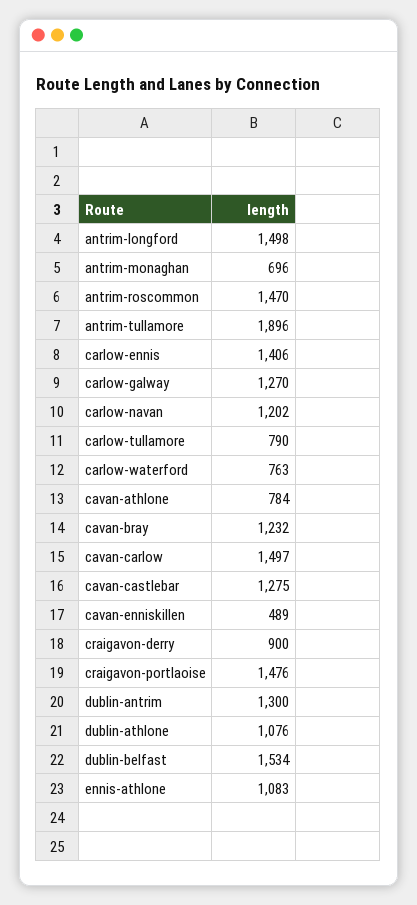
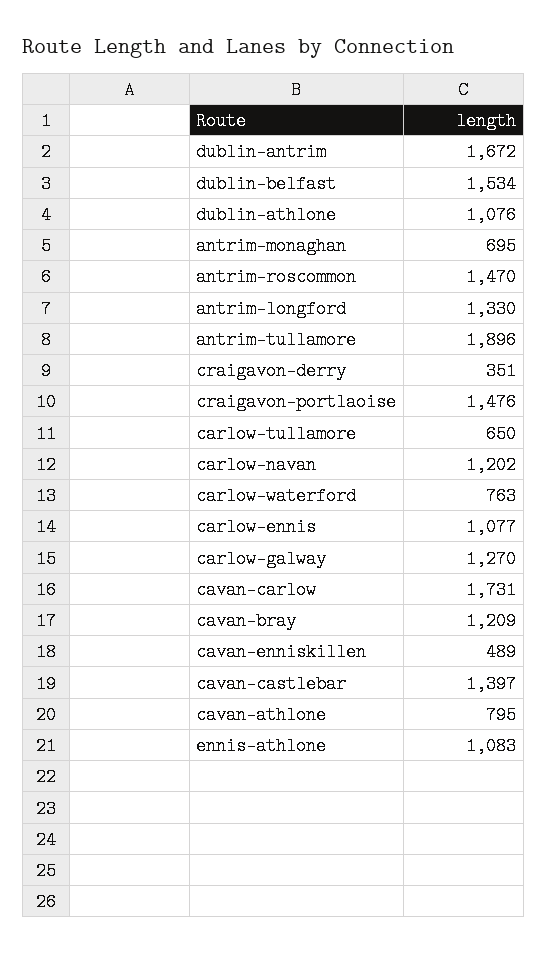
antrim-longford: 1498 -> 1330
antrim-monaghan: 696 -> 695
carlow-ennis: 1406 -> 1077
carlow-tullamore: 790 -> 650
cavan-athlone: 784 -> 795
cavan-bray: 1232 -> 1209
cavan-carlow: 1497 -> 1731
cavan-castlebar: 1275 -> 1397
craigavon-derry: 900 -> 351
dublin-antrim: 1300 -> 1672

